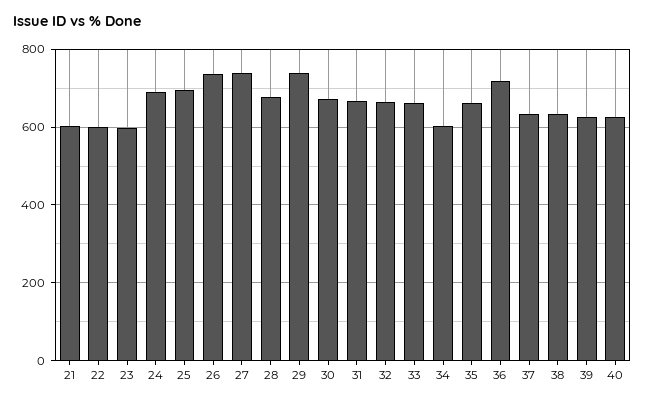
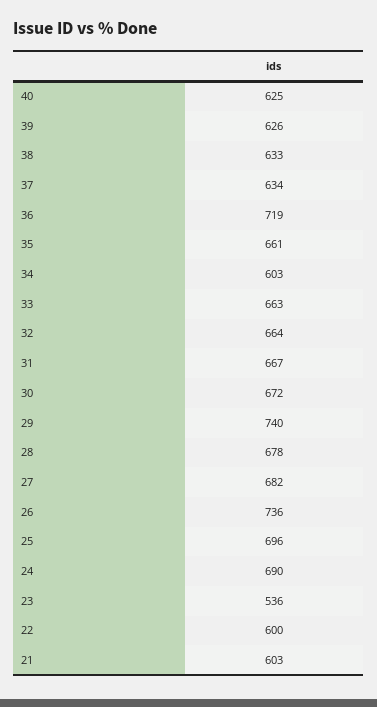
23: 600 -> 536
27: 740 -> 682

